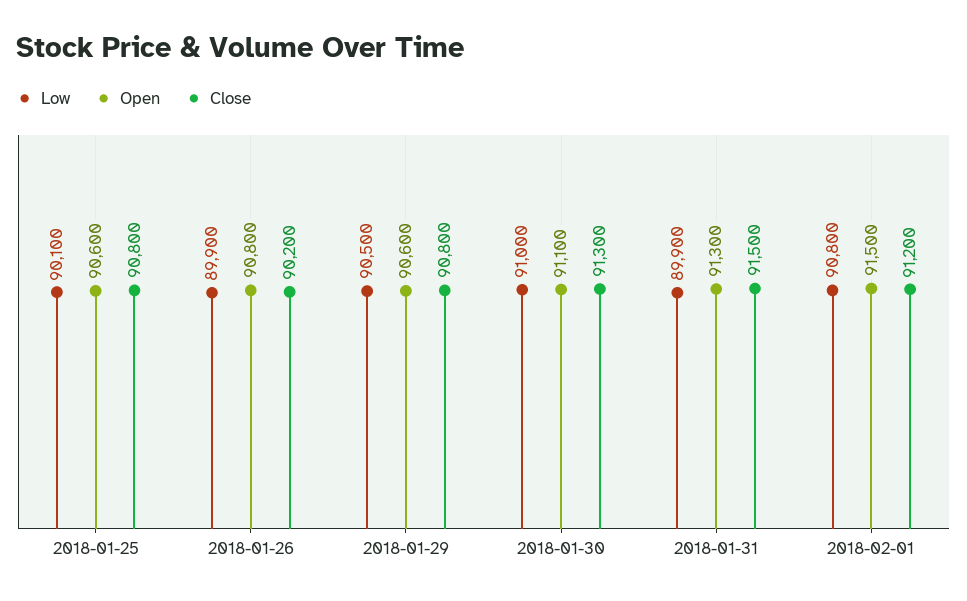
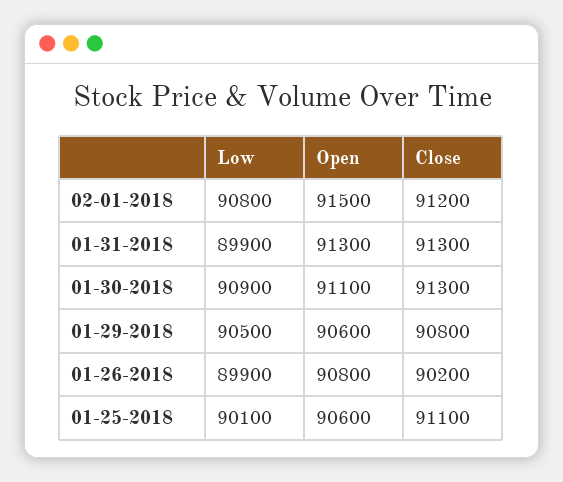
Close, 2018-01-25: 90800 -> 91100
Low, 2018-01-30: 91000 -> 90900
Close, 2018-01-31: 91500 -> 91300

